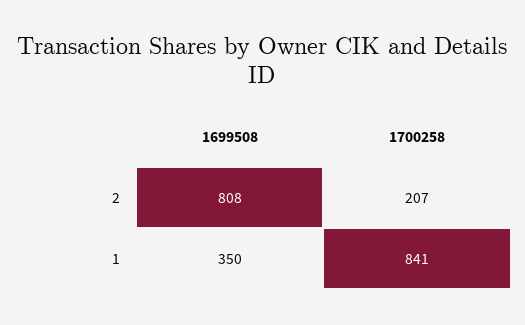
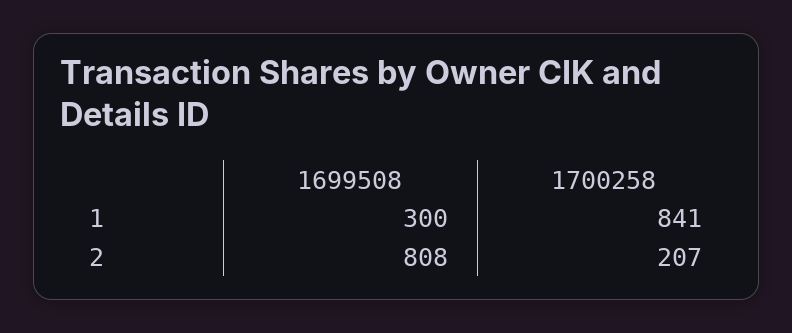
1699508, 1: 350 -> 300

